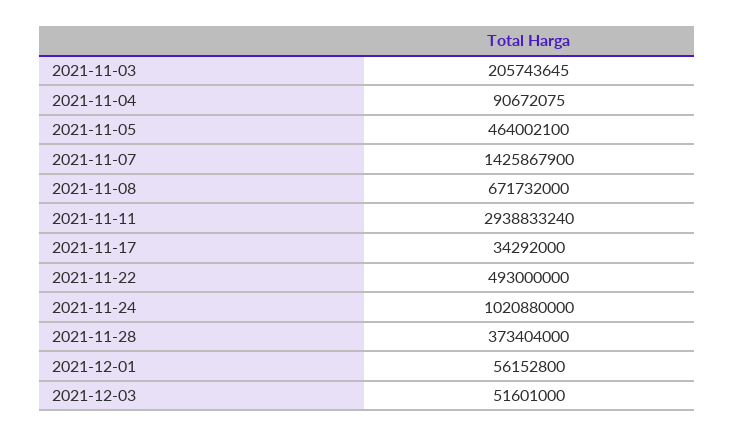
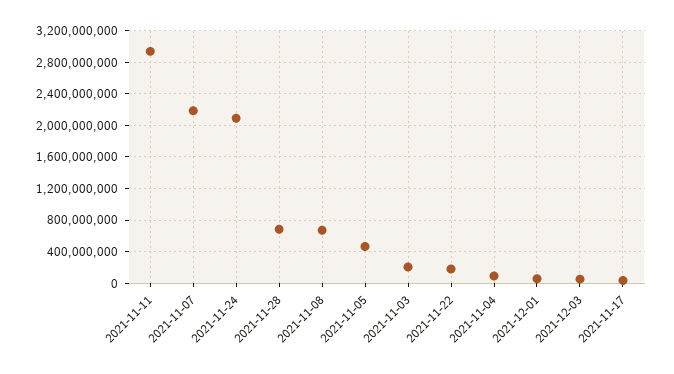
2021-11-07: 1425867900 -> 2200000000
2021-11-22: 493000000 -> 200000000
2021-11-24: 1020880000 -> 2100000000
2021-11-28: 373404000 -> 700000000

